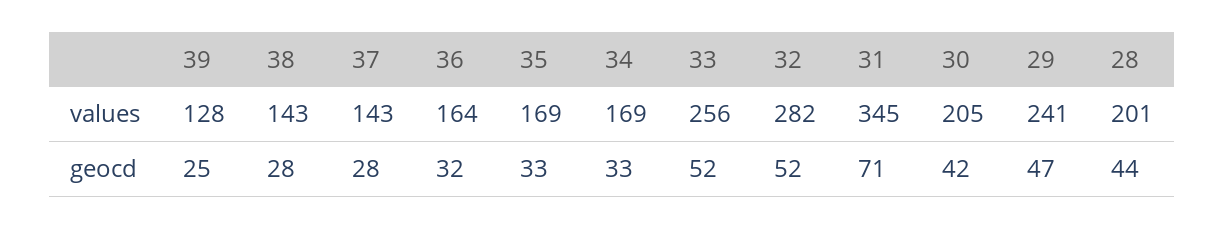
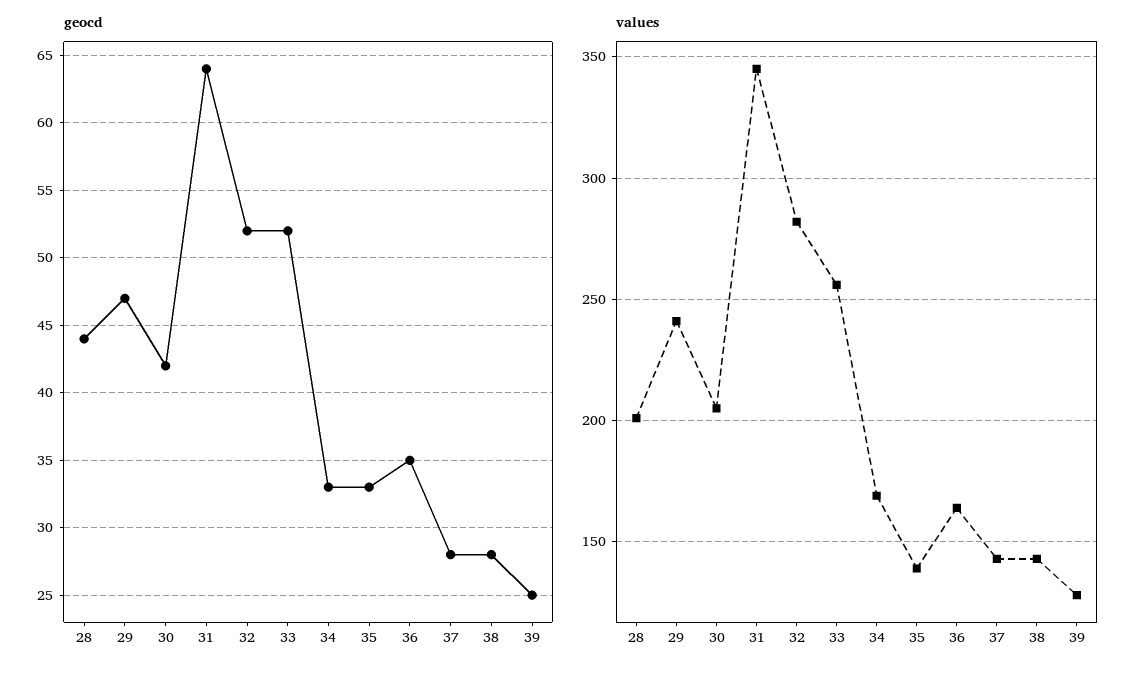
values, 35: 169 -> 140
geocd, 36: 32 -> 35
geocd, 31: 71 -> 64

